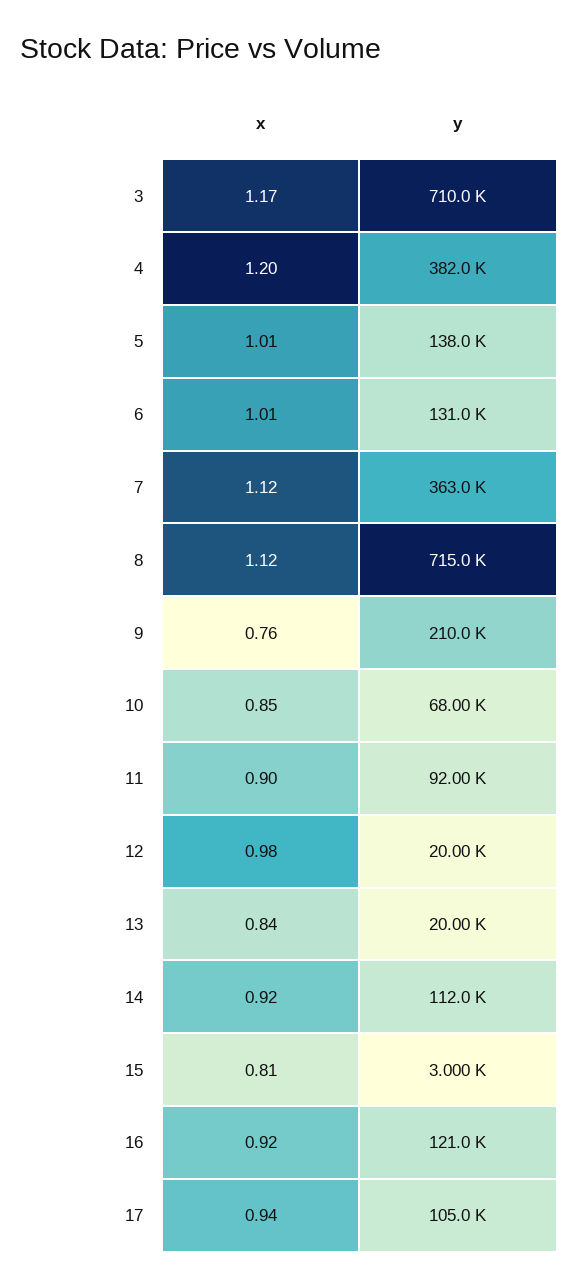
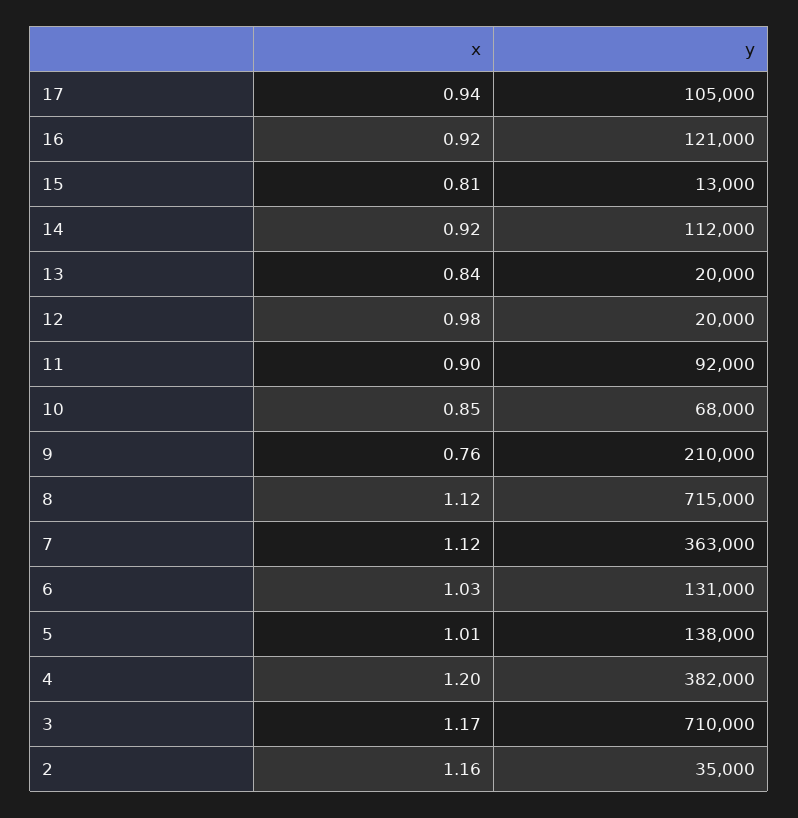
x, 6: 1.01 -> 1.03
y, 15: 3000 -> 13000
x, 2: none -> 1.16
y, 2: none -> 35000

